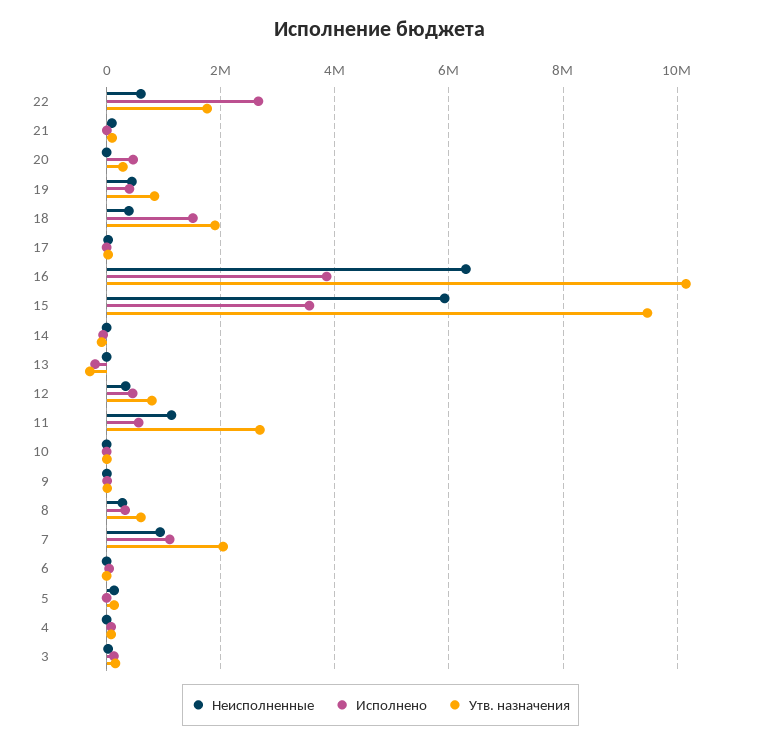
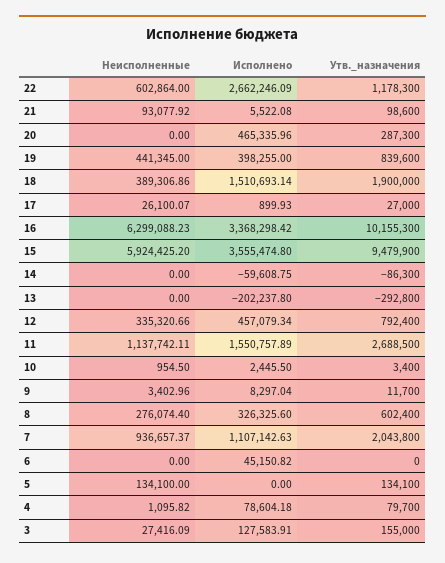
Утв. назначения, 22: 1800000 -> 1178300
Исполнено, 16: 3800000 -> 3368298.42
Исполнено, 11: 600000 -> 1550757.89

